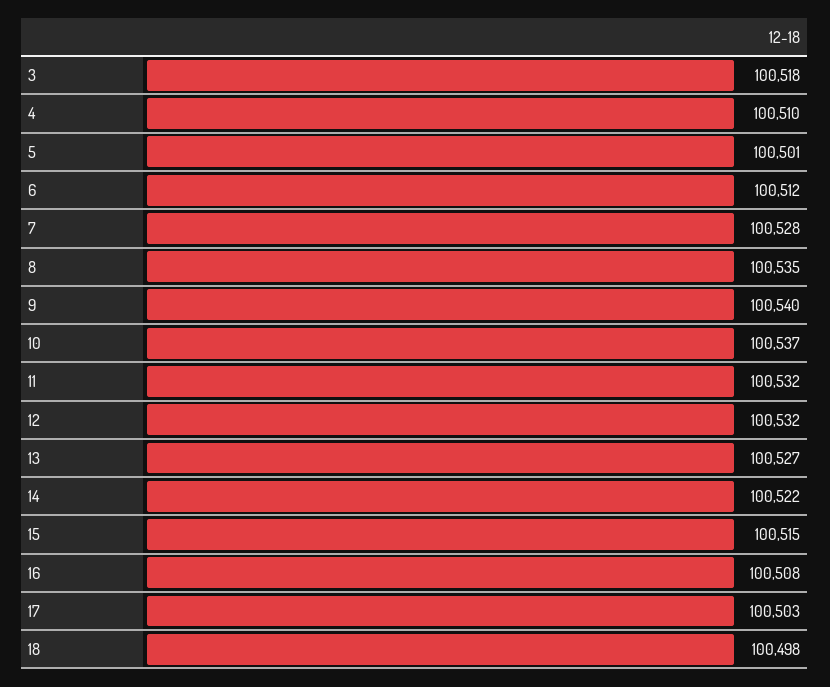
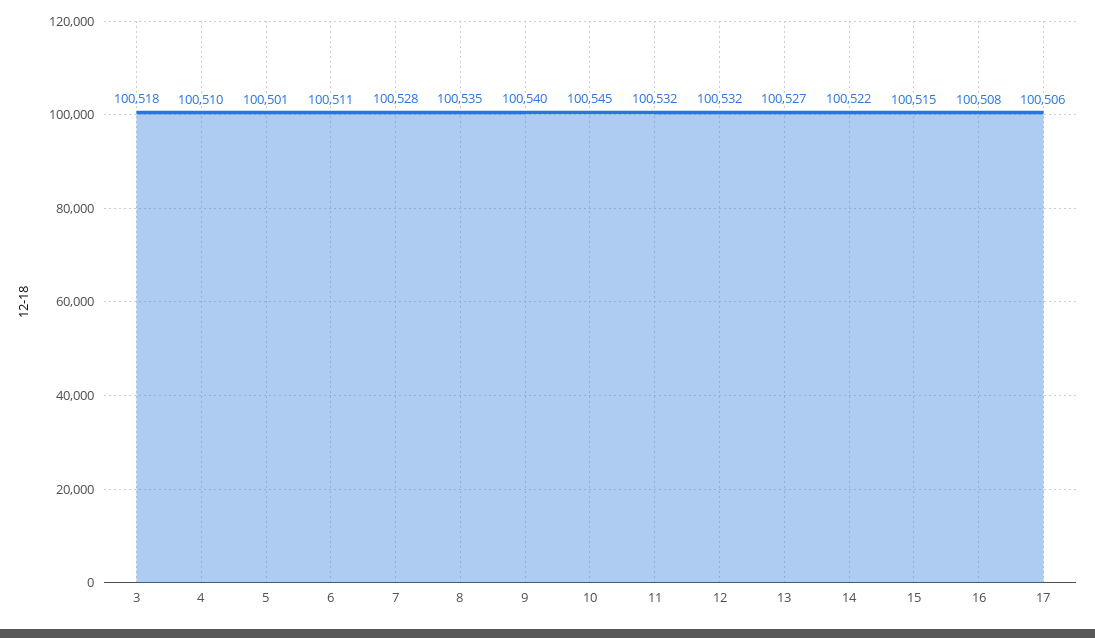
6: 100512 -> 100511
10: 100537 -> 100545
17: 100503 -> 100506
18: 100498 -> none

